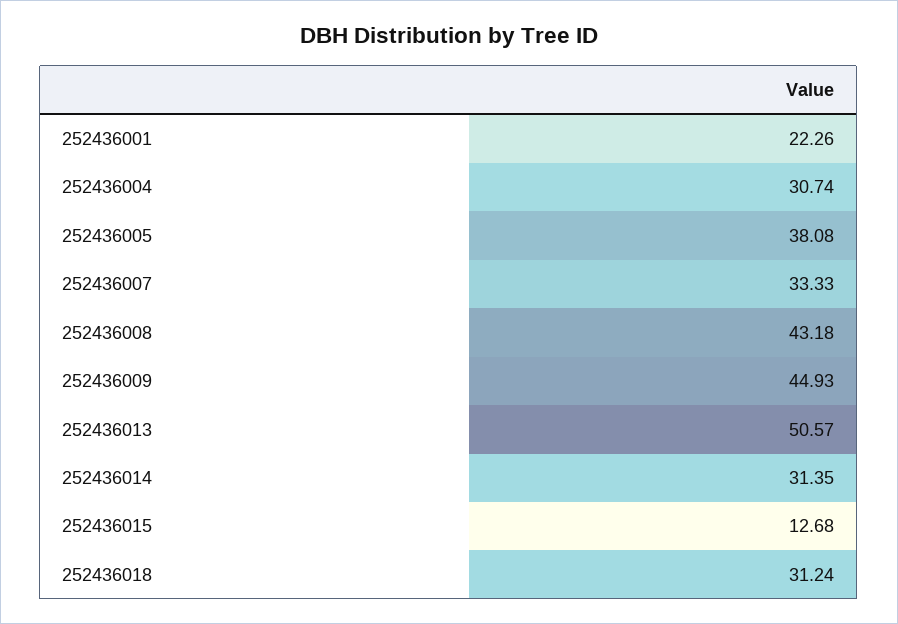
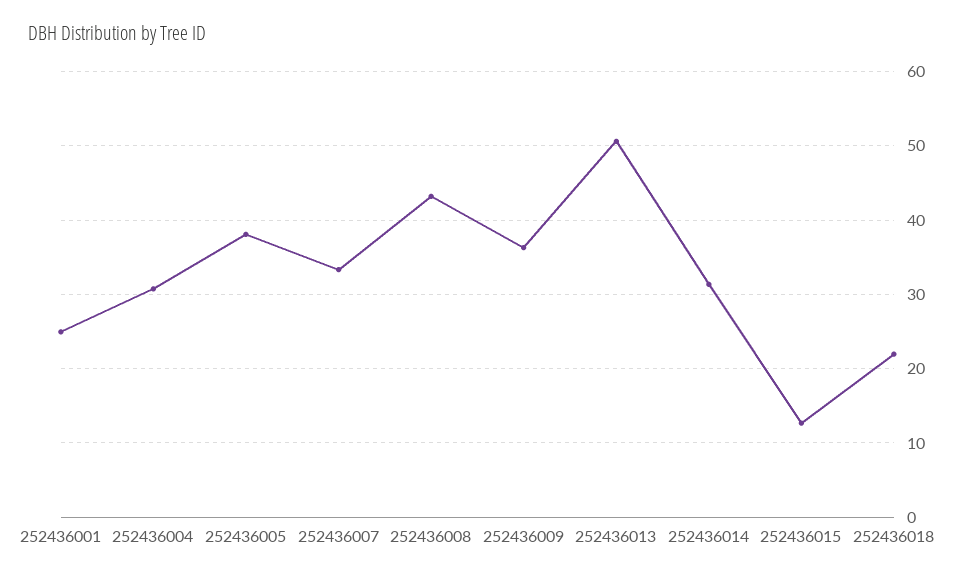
252436001: 22.26 -> 25
252436009: 44.93 -> 36
252436018: 31.24 -> 22

